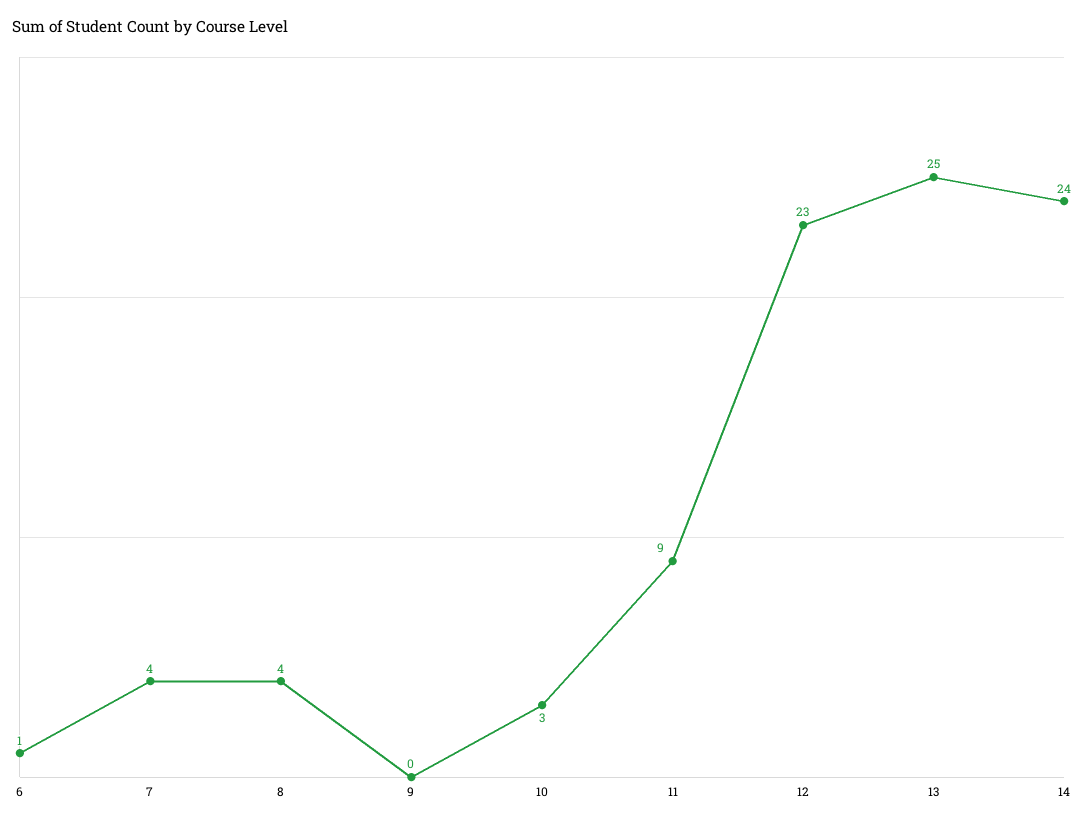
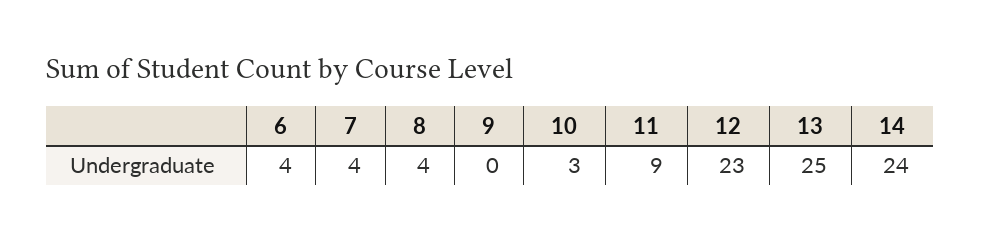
6: 1 -> 4

